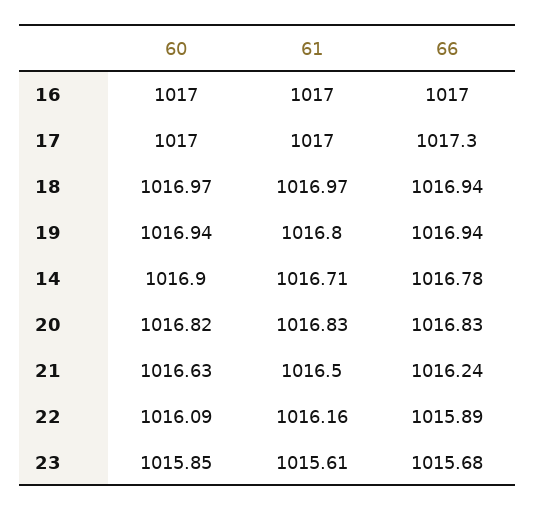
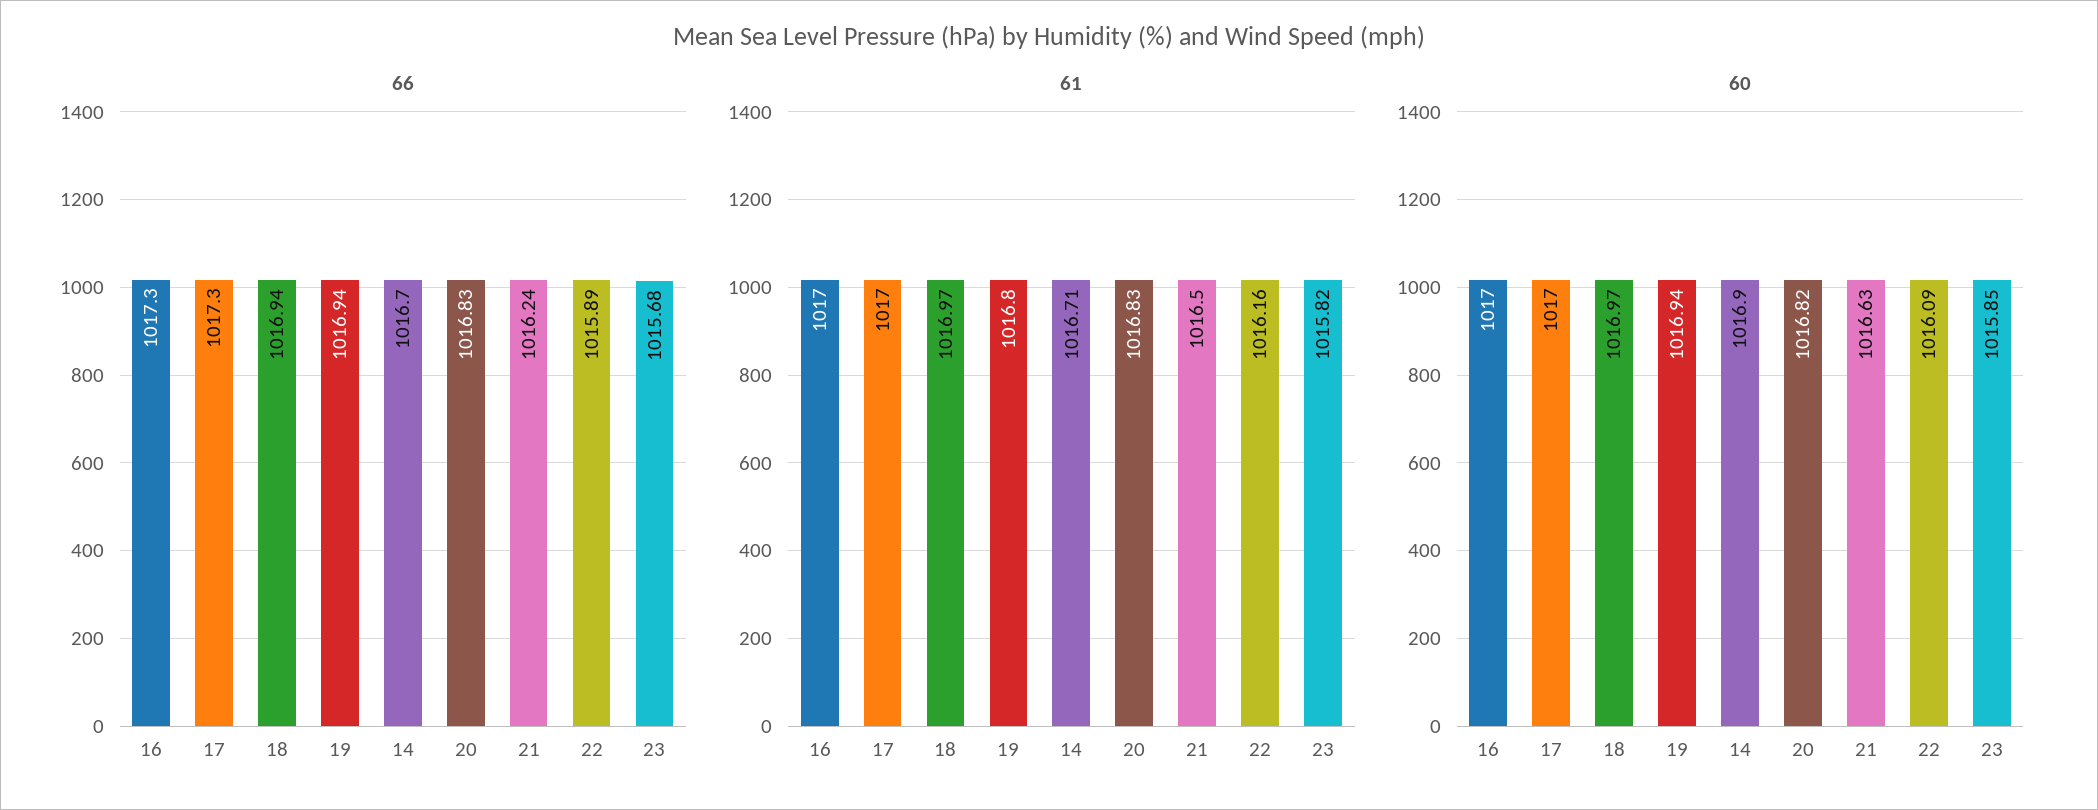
66, 16: 1017 -> 1017.3
66, 14: 1016.78 -> 1016.7
61, 23: 1015.61 -> 1015.82

